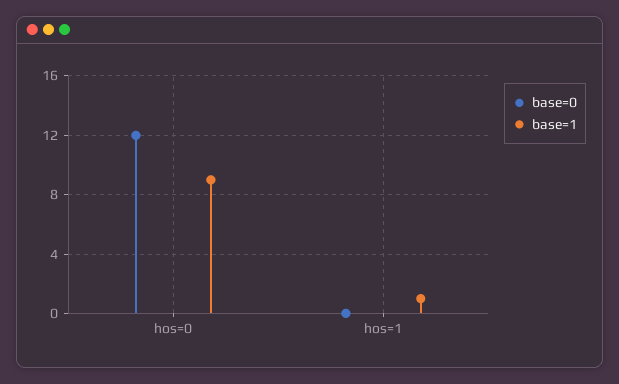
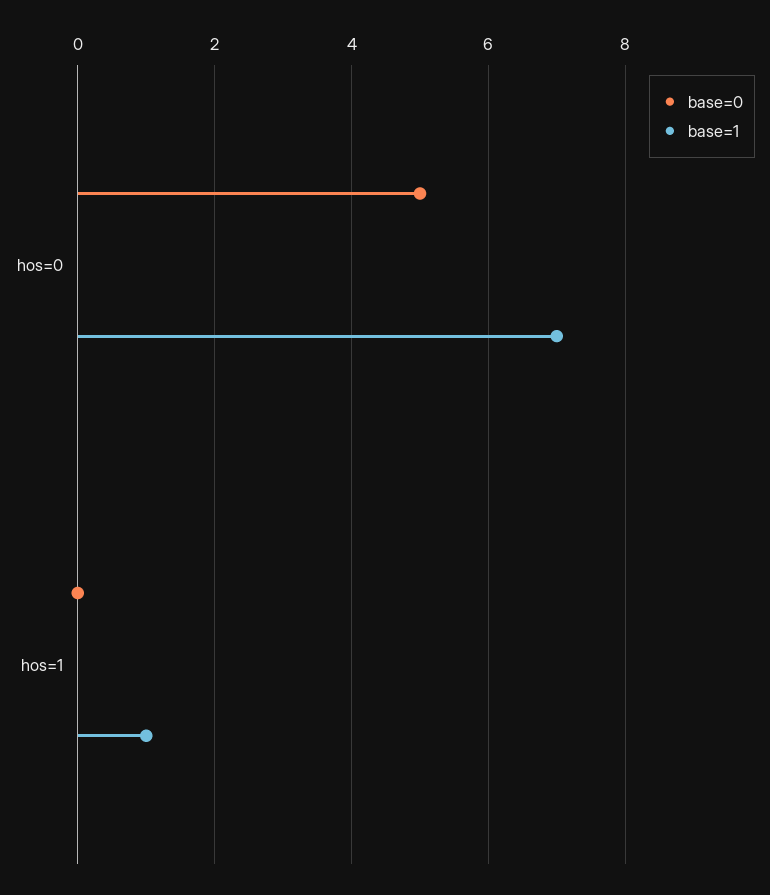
base=0, hos=0: 12 -> 5
base=1, hos=0: 9 -> 7

